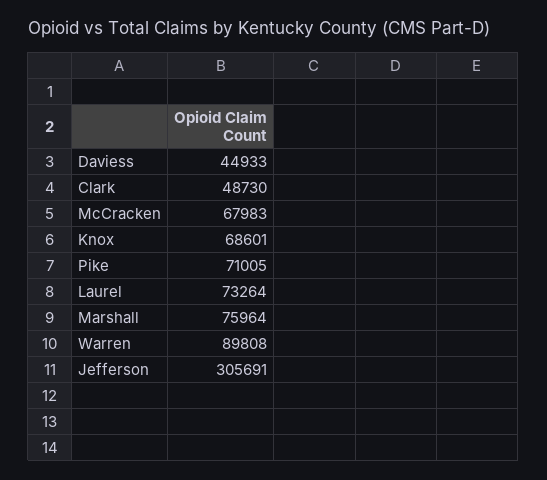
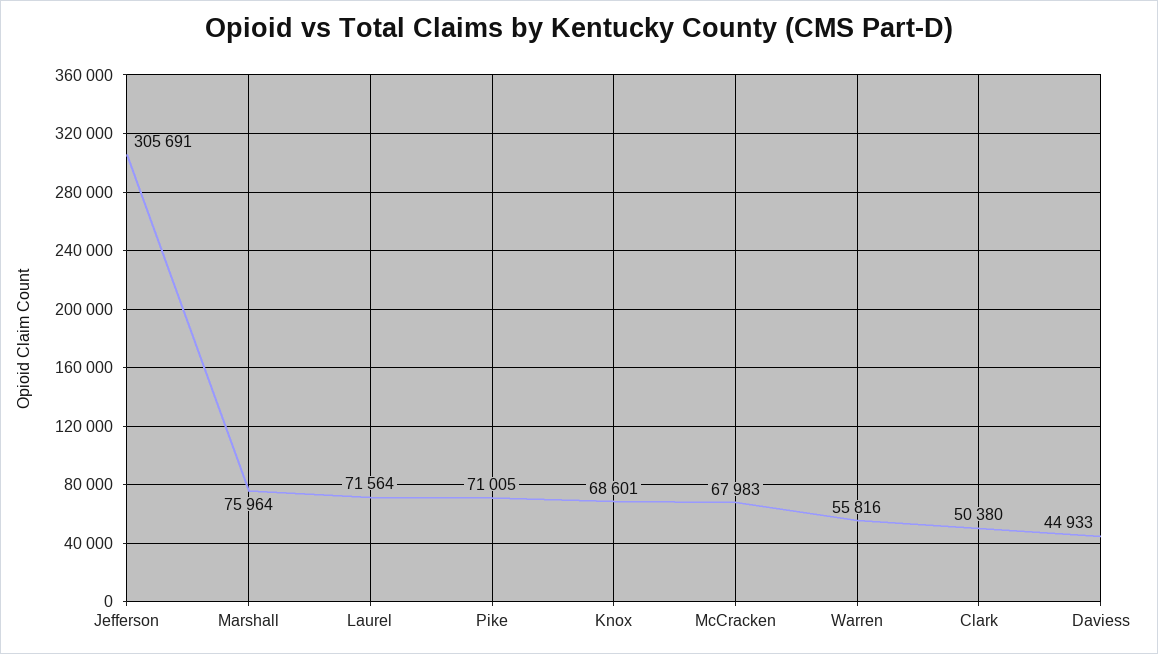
Clark: 48730 -> 50380
Laurel: 73264 -> 71564
Warren: 89808 -> 55816

